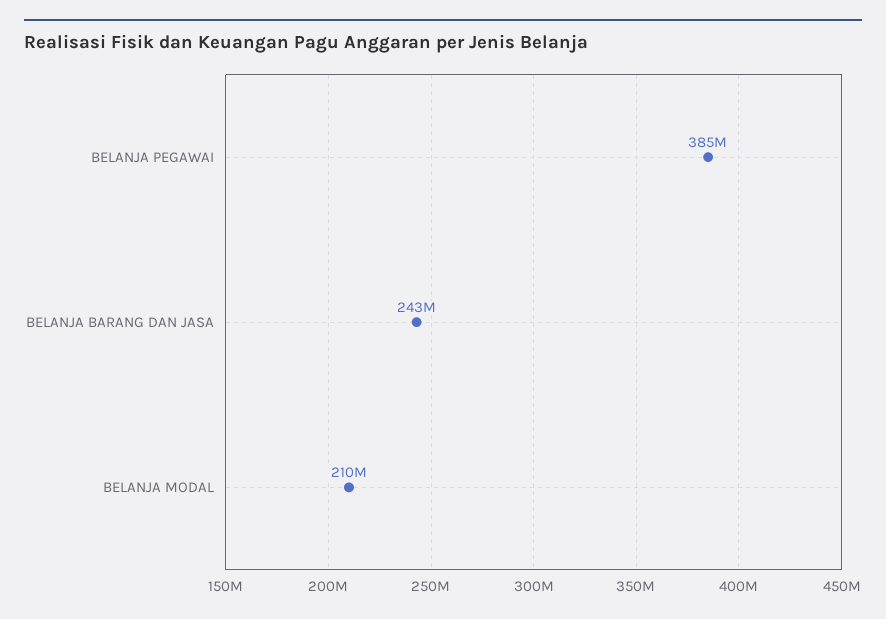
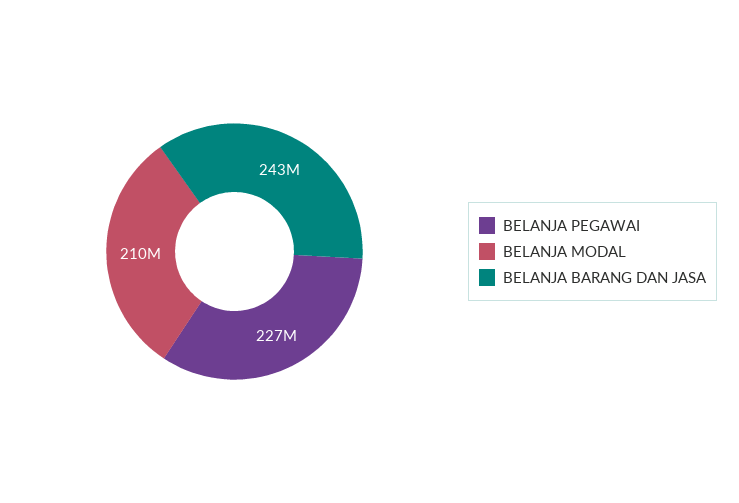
BELANJA PEGAWAI: 385000000 -> 227000000

